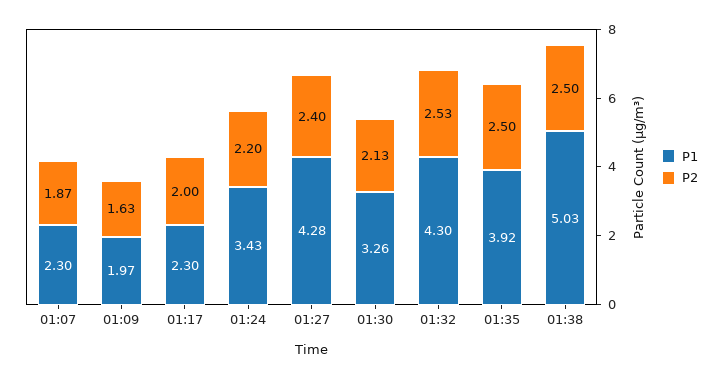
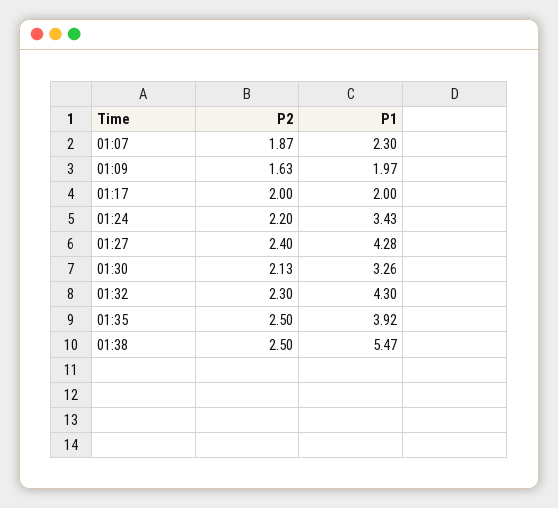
P1, 01:17: 2.3 -> 2
P2, 01:32: 2.53 -> 2.3
P1, 01:38: 5.03 -> 5.47

